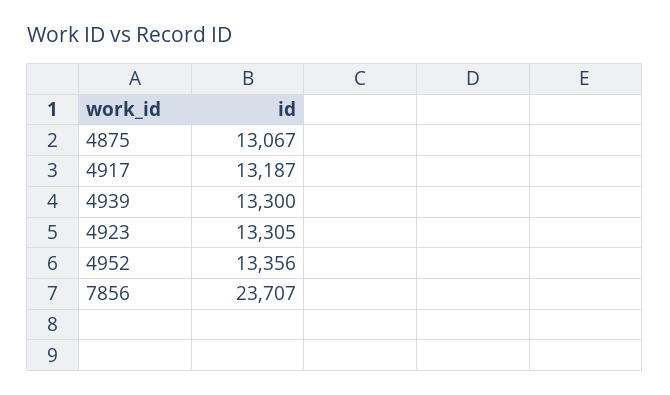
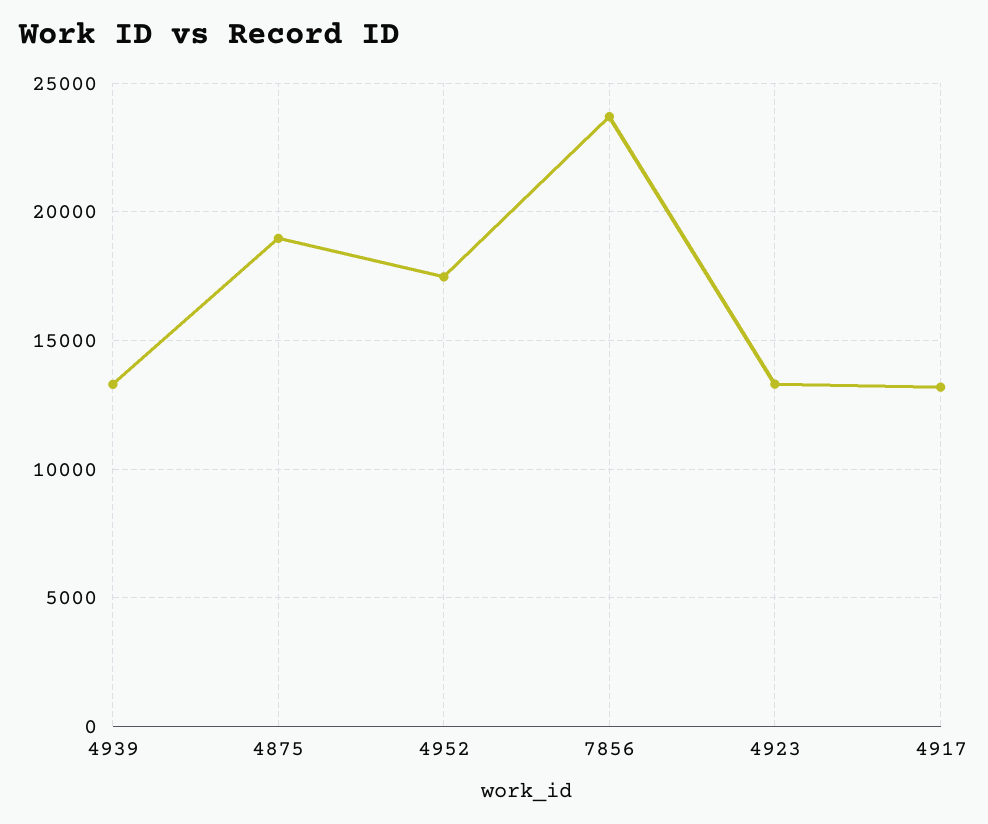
4875: 13067 -> 19000
4952: 13356 -> 17500

